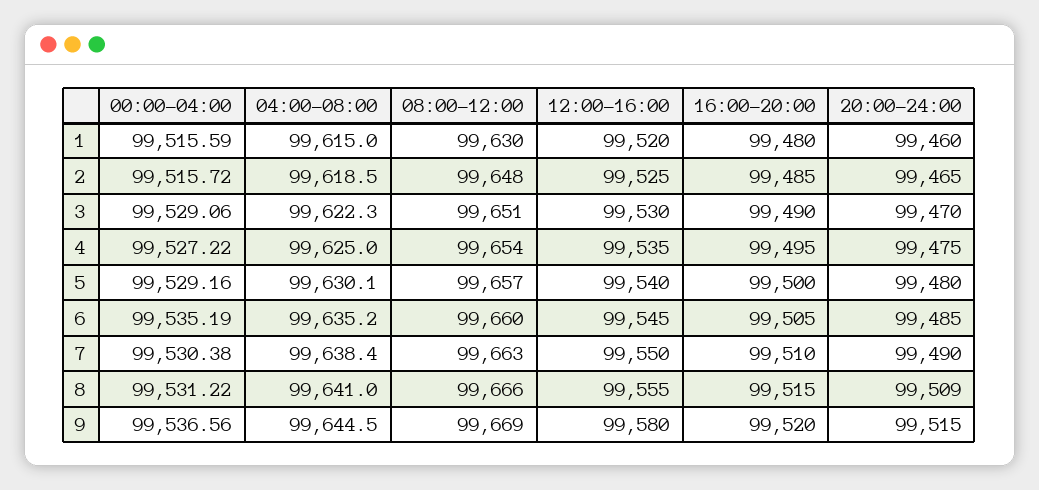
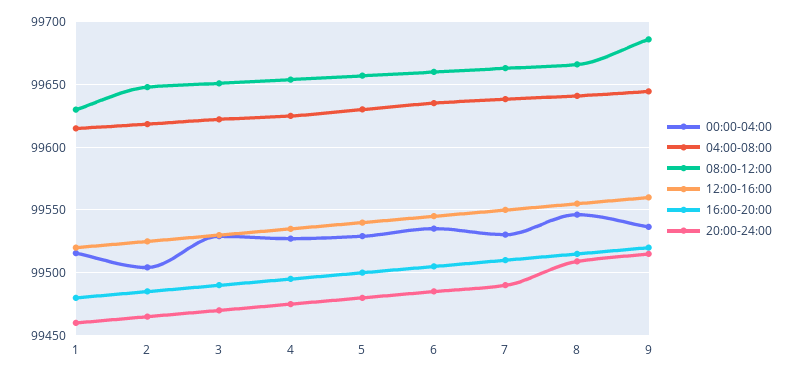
00:00-04:00, 2: 99515.72 -> 99505
00:00-04:00, 8: 99531.22 -> 99545
08:00-12:00, 9: 99669 -> 99685
12:00-16:00, 9: 99580 -> 99560

